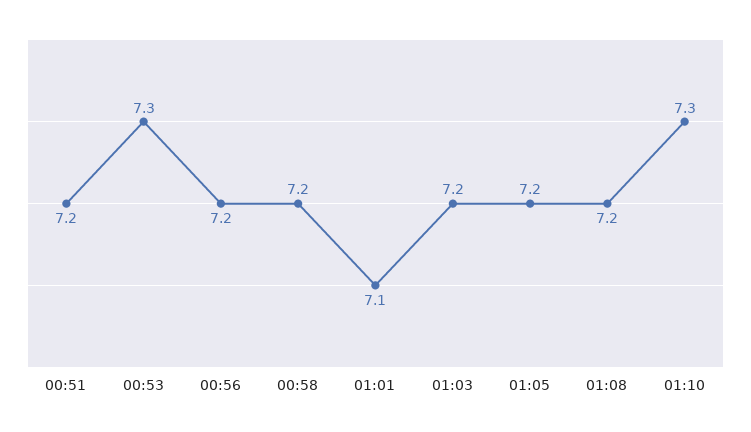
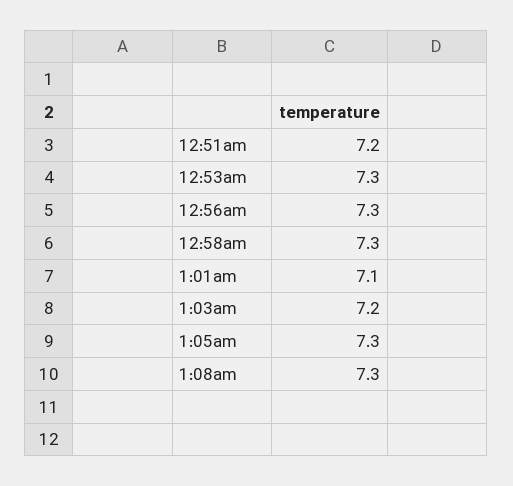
00:56: 7.2 -> 7.3
00:58: 7.2 -> 7.3
01:05: 7.2 -> 7.3
01:08: 7.2 -> 7.3
01:10: 7.3 -> none

